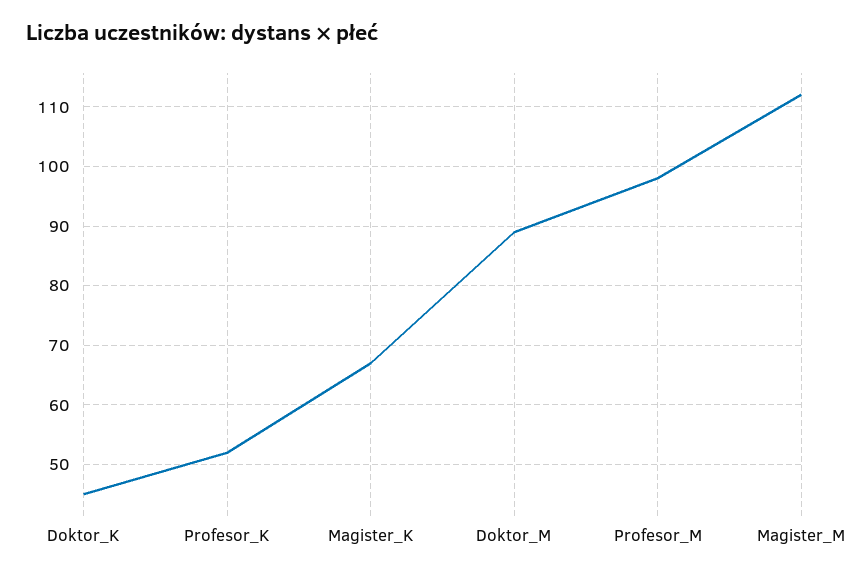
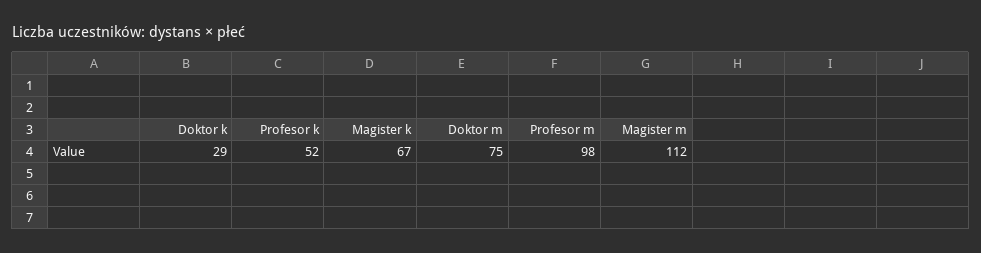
Doktor_K: 45 -> 29
Doktor_M: 90 -> 75

